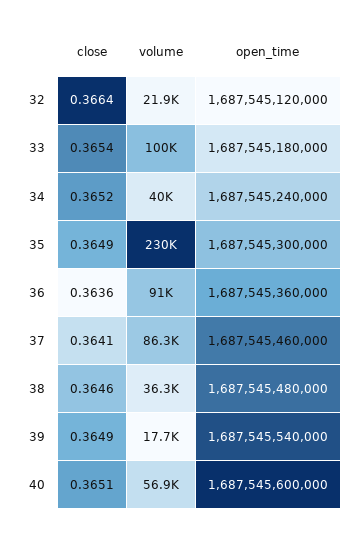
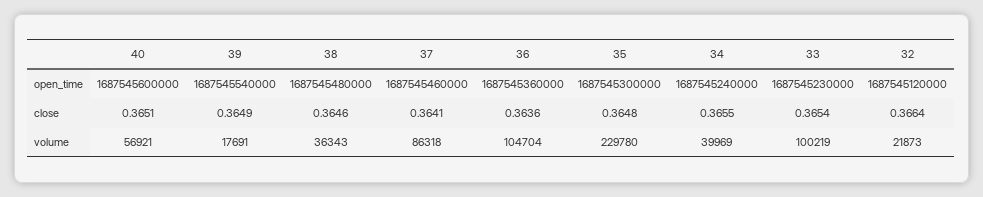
open_time, 33: 1687545180000 -> 1687545230000
close, 34: 0.3652 -> 0.3655
close, 35: 0.3649 -> 0.3648
volume, 36: 91000 -> 104704

